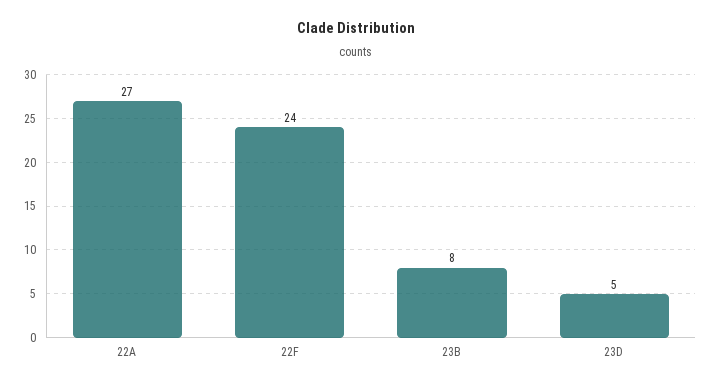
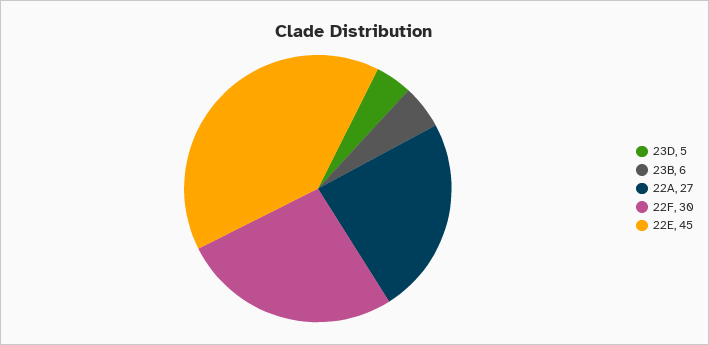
22F: 24 -> 30
23B: 8 -> 6
22E: none -> 45

